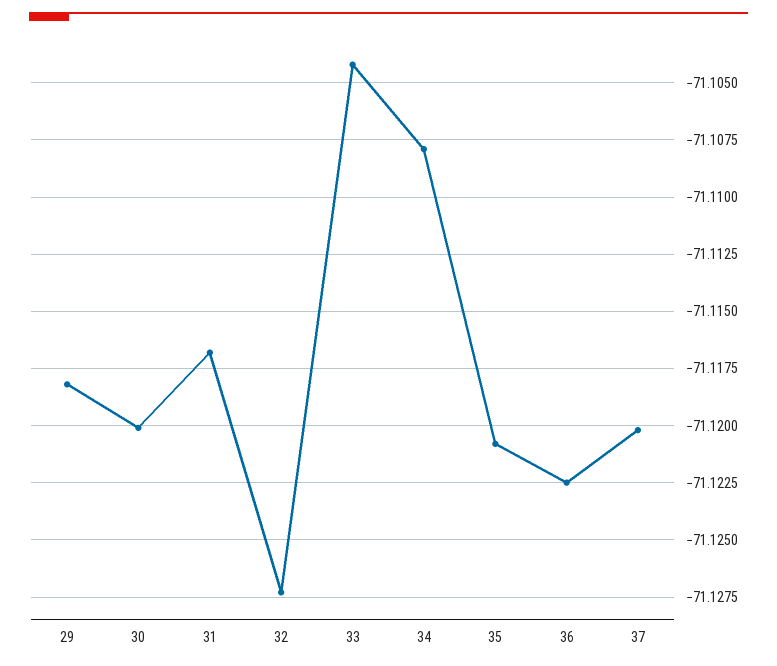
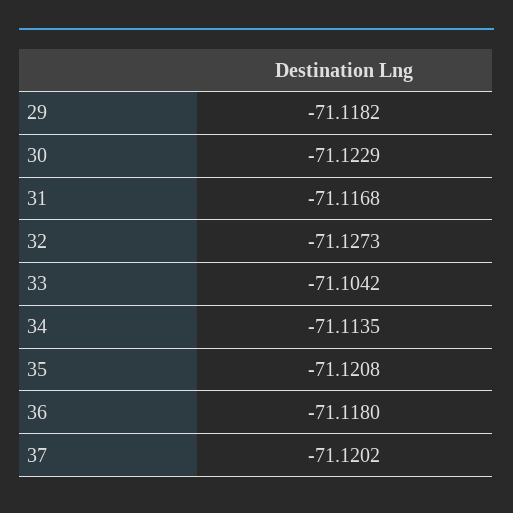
30: -71.12 -> -71.1229
34: -71.108 -> -71.1135
36: -71.1225 -> -71.118

